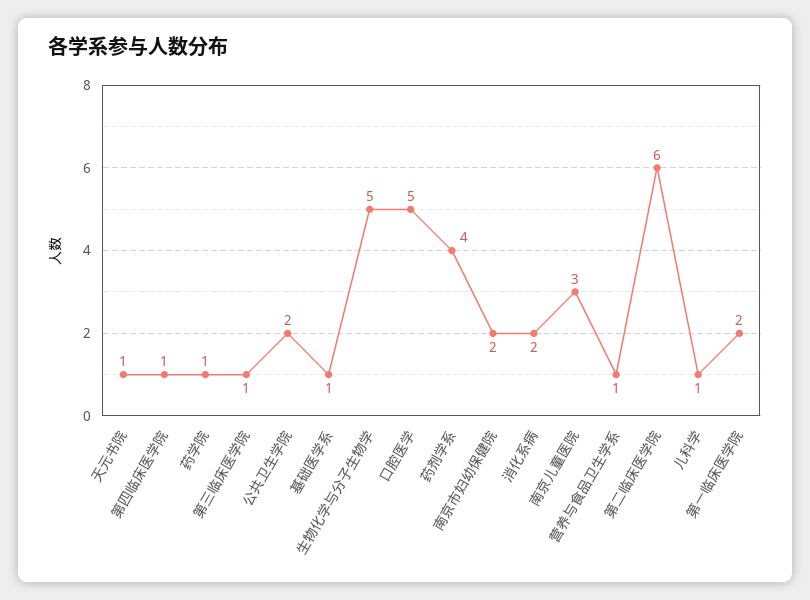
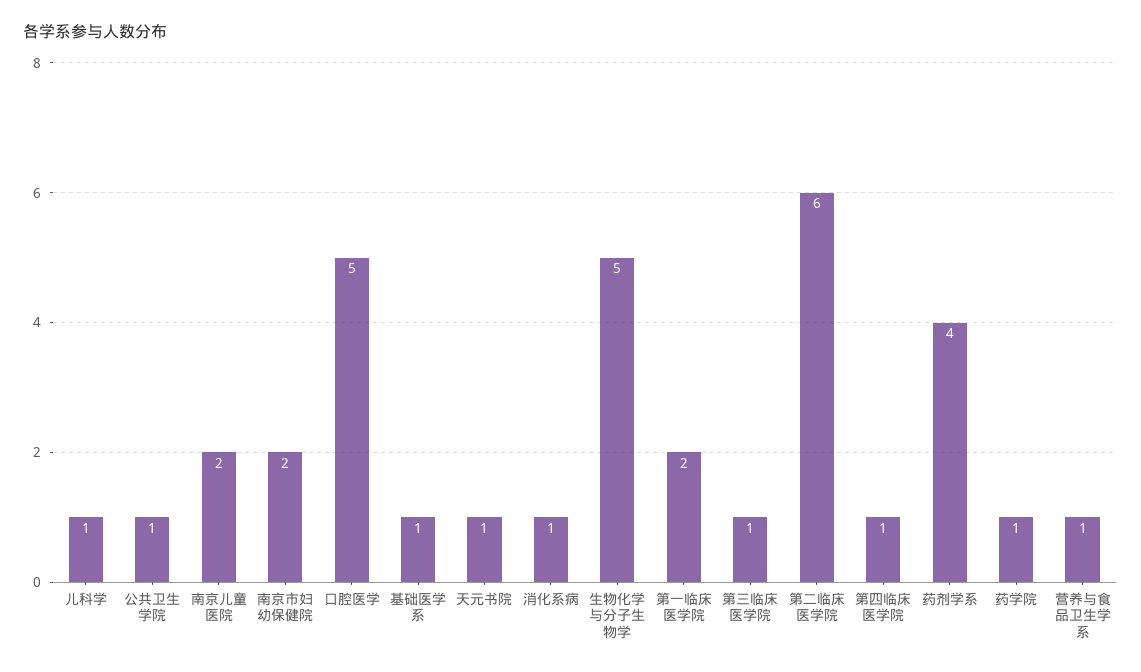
公共卫生学院: 2 -> 1
消化系病: 2 -> 1
南京儿童医院: 3 -> 2

